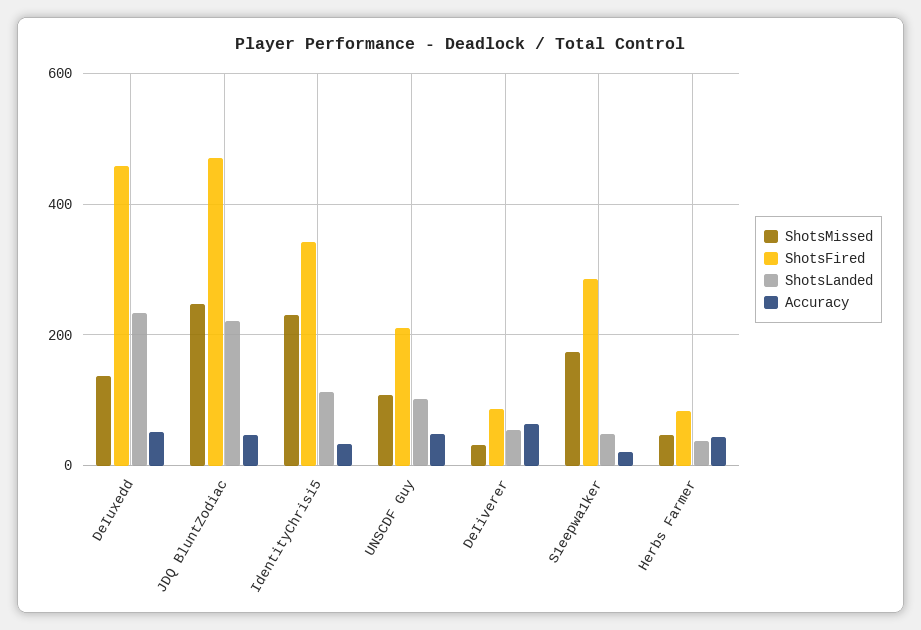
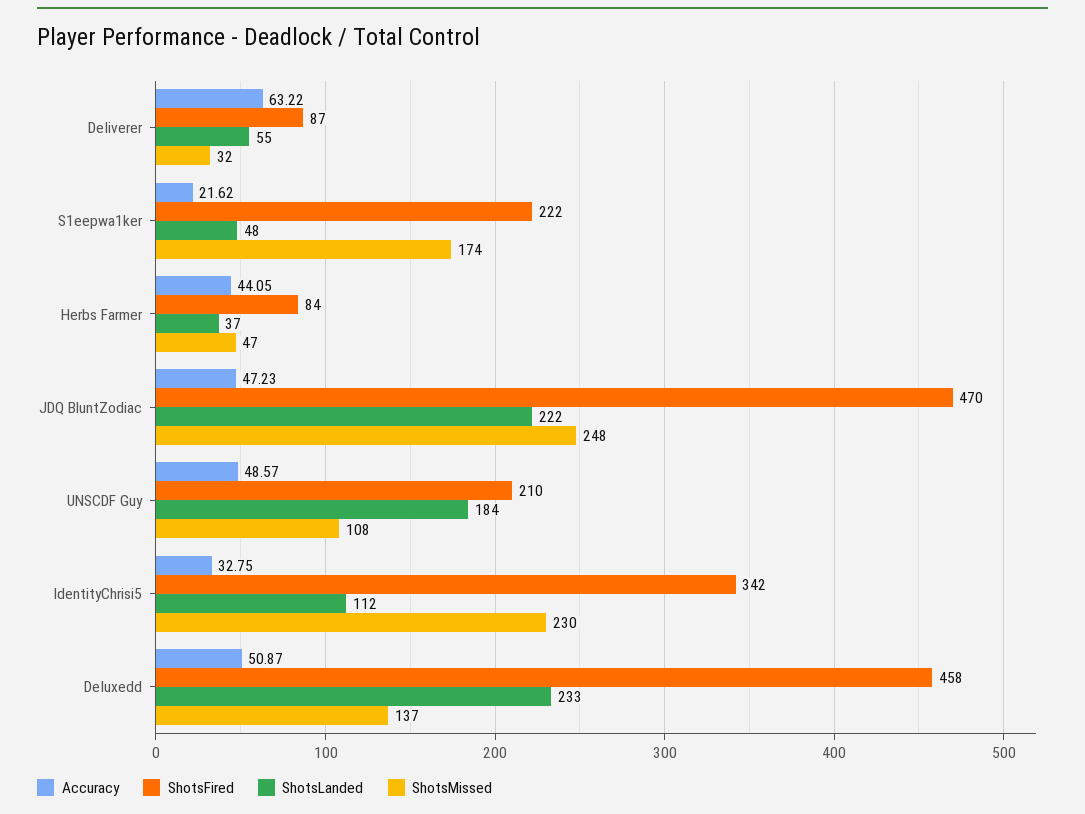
ShotsLanded, UNSCDF Guy: 100 -> 184
ShotsFired, S1eepwa1ker: 280 -> 222

